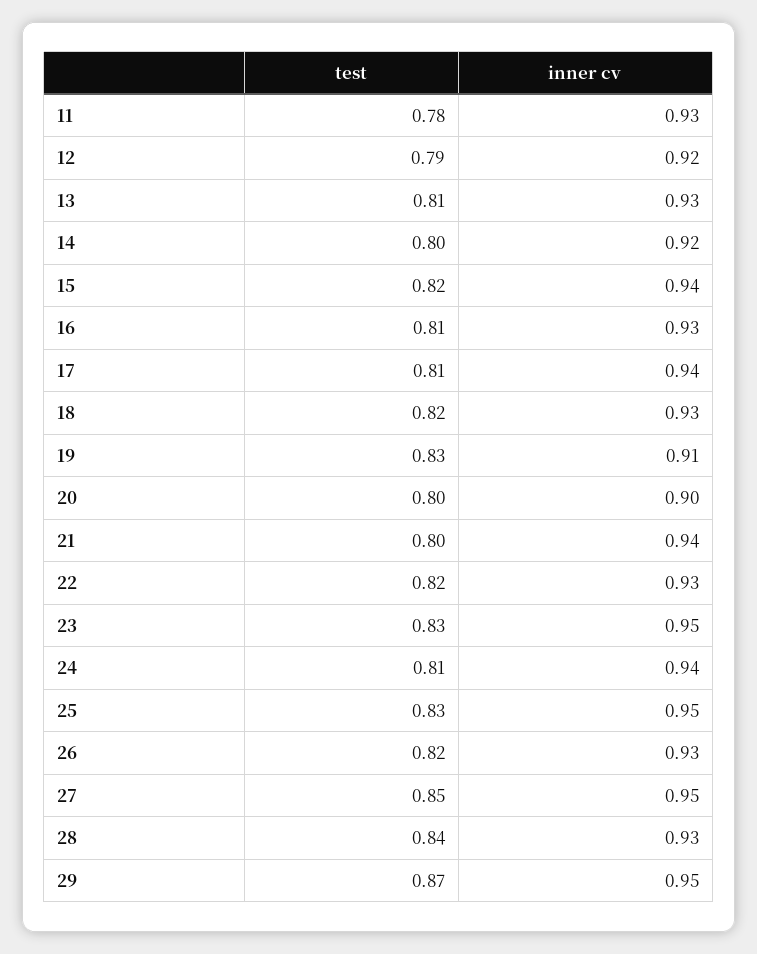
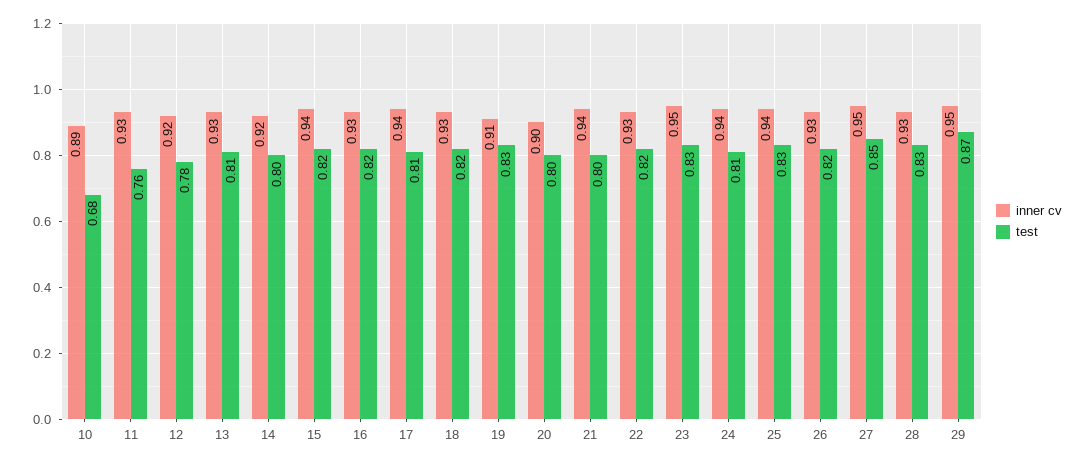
test, 11: 0.78 -> 0.76
test, 12: 0.79 -> 0.78
test, 16: 0.81 -> 0.82
inner cv, 25: 0.95 -> 0.94
test, 28: 0.84 -> 0.83
inner cv, 10: none -> 0.89
test, 10: none -> 0.68

